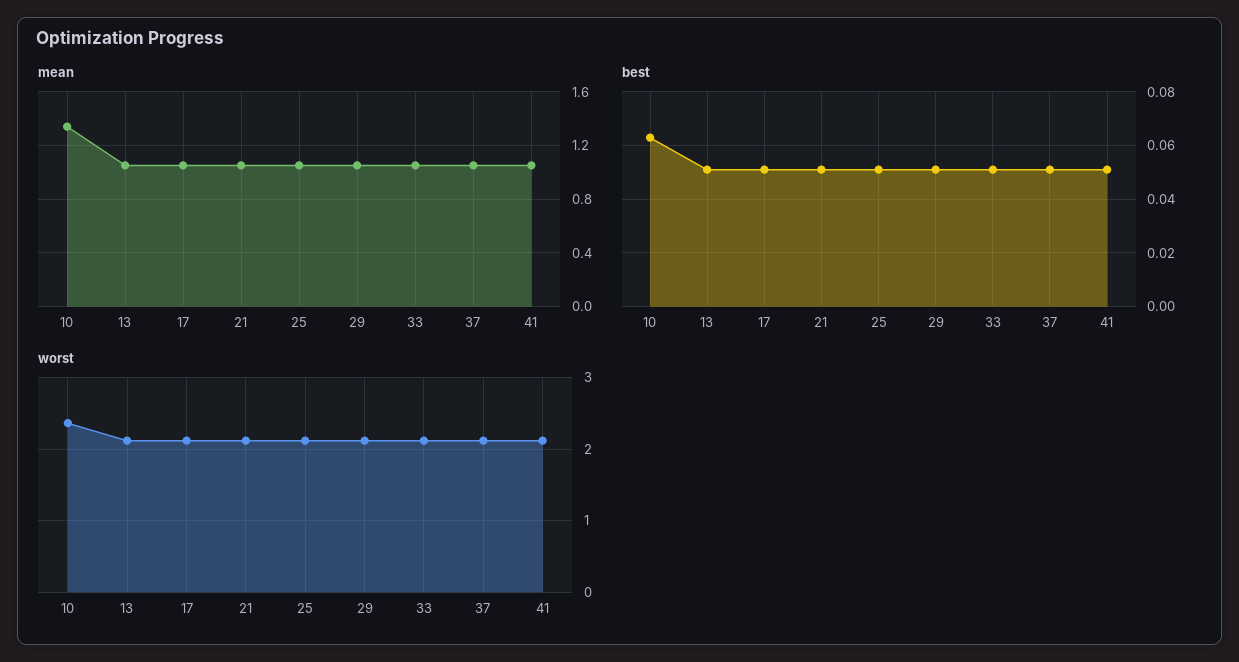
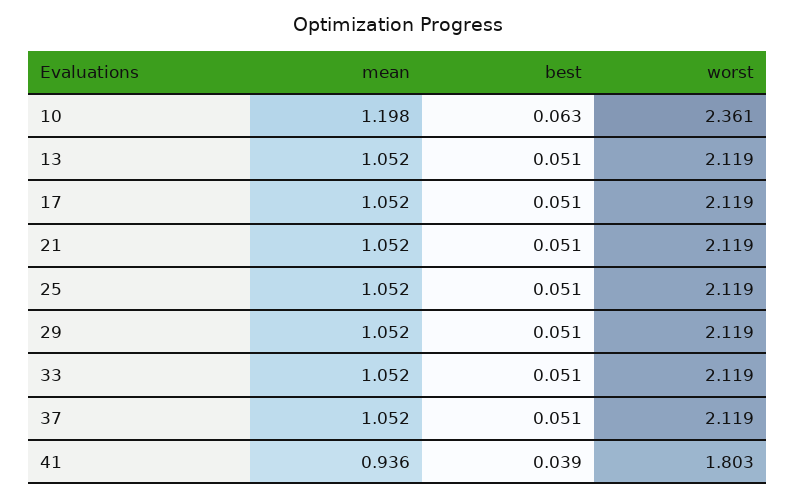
mean, 10: 1.35 -> 1.198
mean, 41: 1.05 -> 0.936
best, 41: 0.05 -> 0.039
worst, 41: 2.1 -> 1.803

